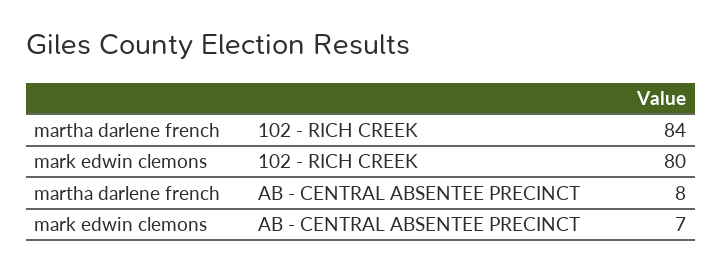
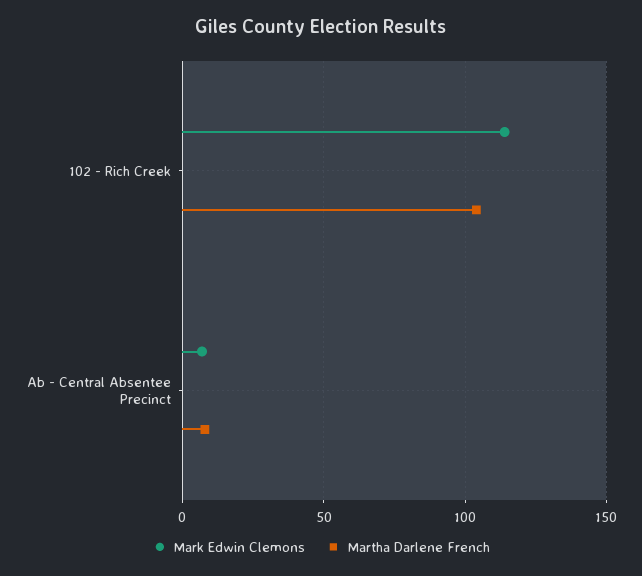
martha darlene french, 102 - RICH CREEK: 84 -> 105
mark edwin clemons, 102 - RICH CREEK: 80 -> 115

